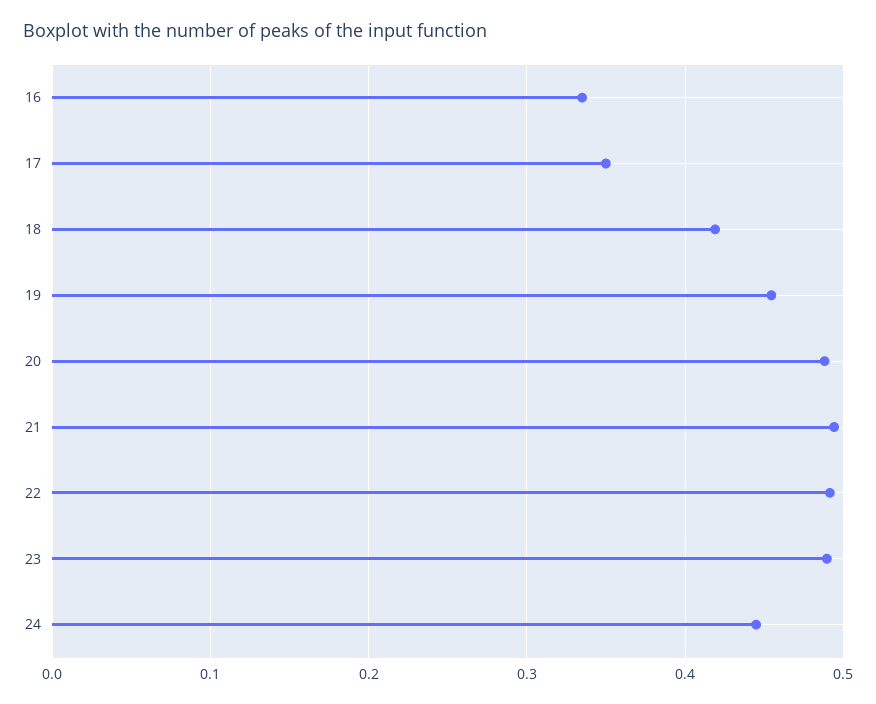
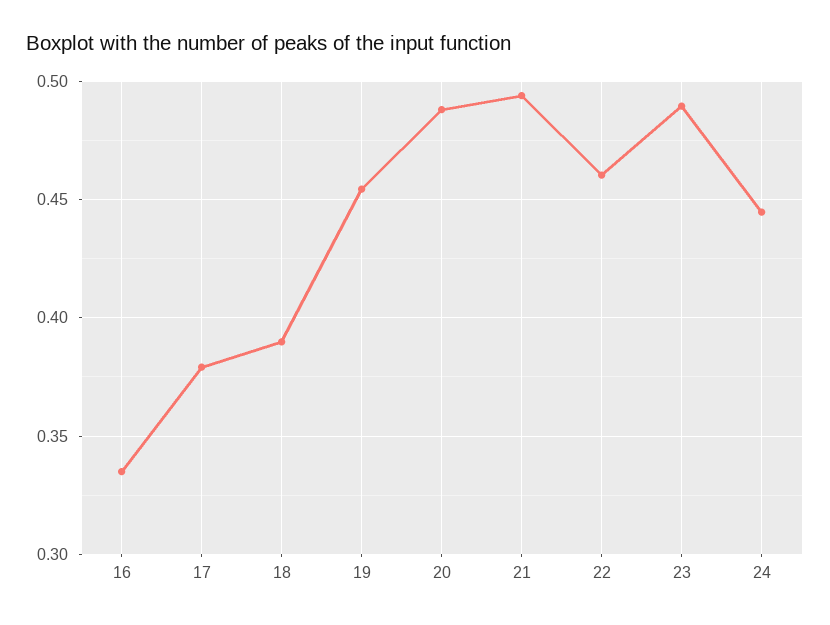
17: 0.35 -> 0.38
18: 0.42 -> 0.39
22: 0.49 -> 0.46

